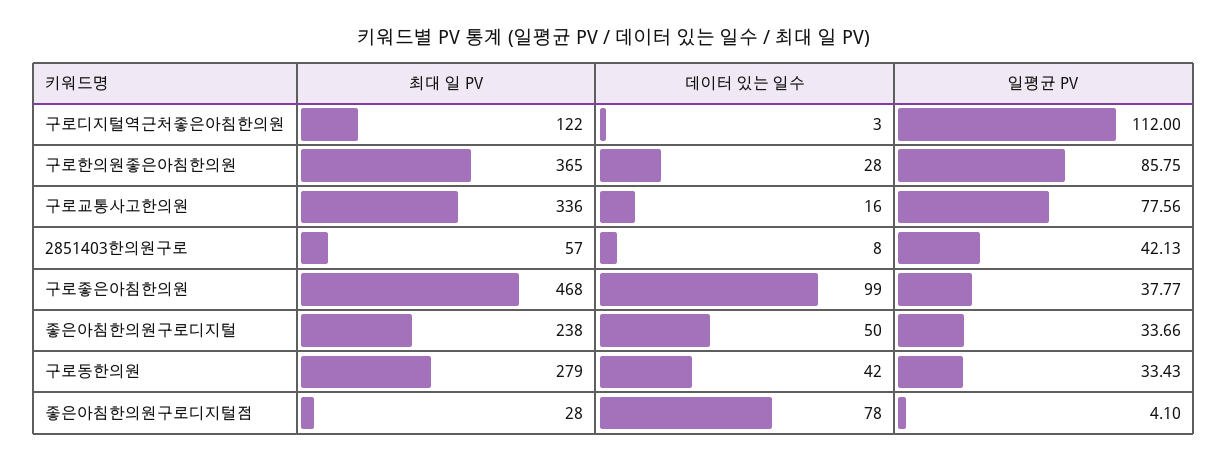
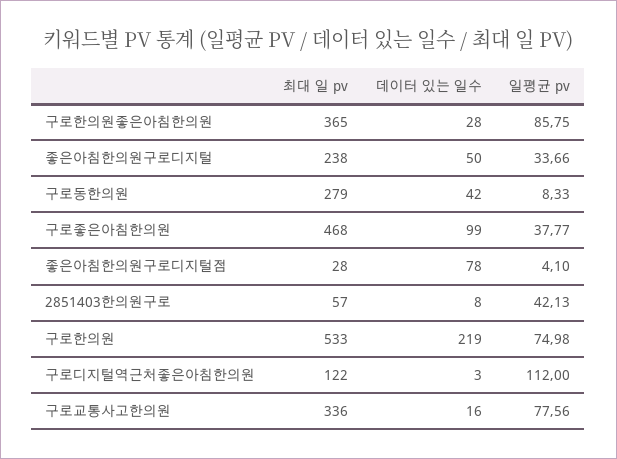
일평균 PV, 구로동한의원: 33.43 -> 8.33
최대 일 PV, 구로한의원: none -> 533
데이터 있는 일수, 구로한의원: none -> 219
일평균 PV, 구로한의원: none -> 74.98

